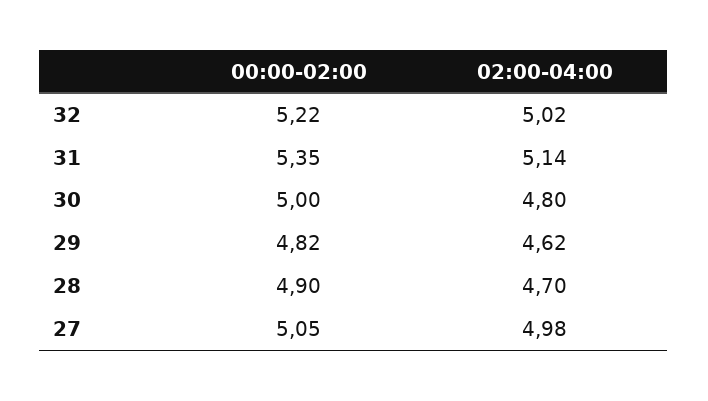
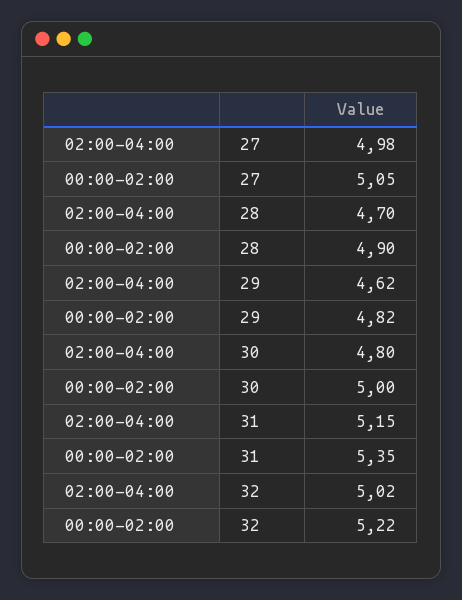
02:00-04:00, 31: 5.14 -> 5.15

